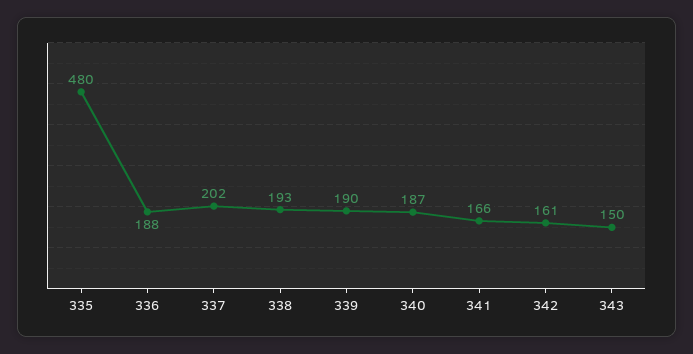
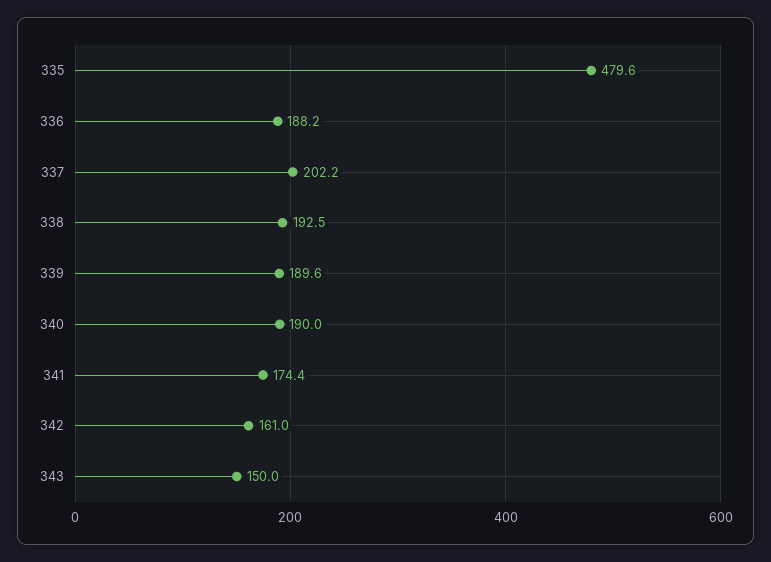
340: 187 -> 190
341: 166 -> 174.4

